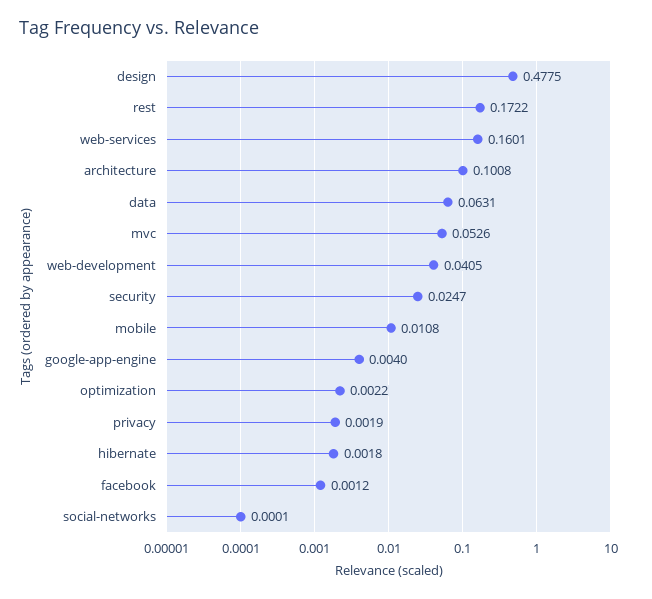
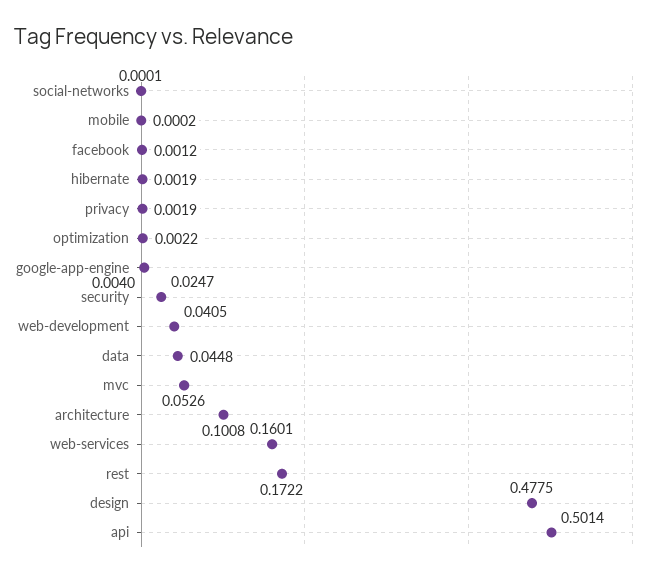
data: 0.0631 -> 0.0448
mobile: 0.0108 -> 0.0002
hibernate: 0.0018 -> 0.0019
api: none -> 0.5014

